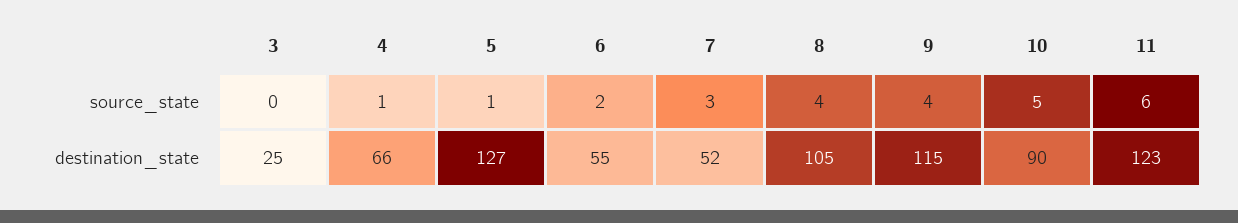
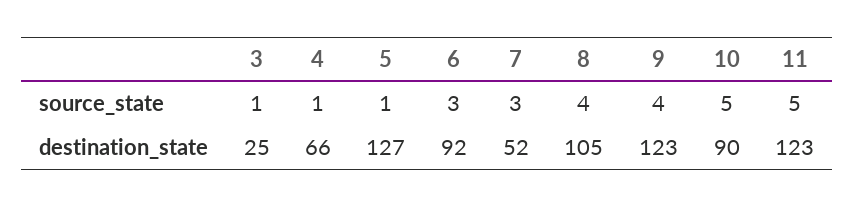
3, source_state: 0 -> 1
6, source_state: 2 -> 3
11, source_state: 6 -> 5
6, destination_state: 55 -> 92
9, destination_state: 115 -> 123

